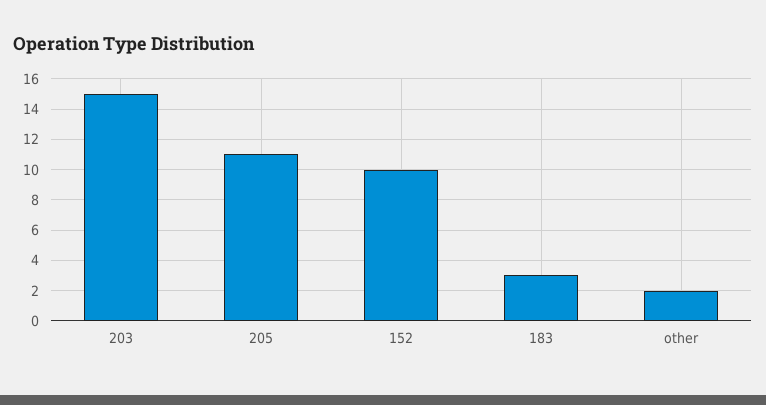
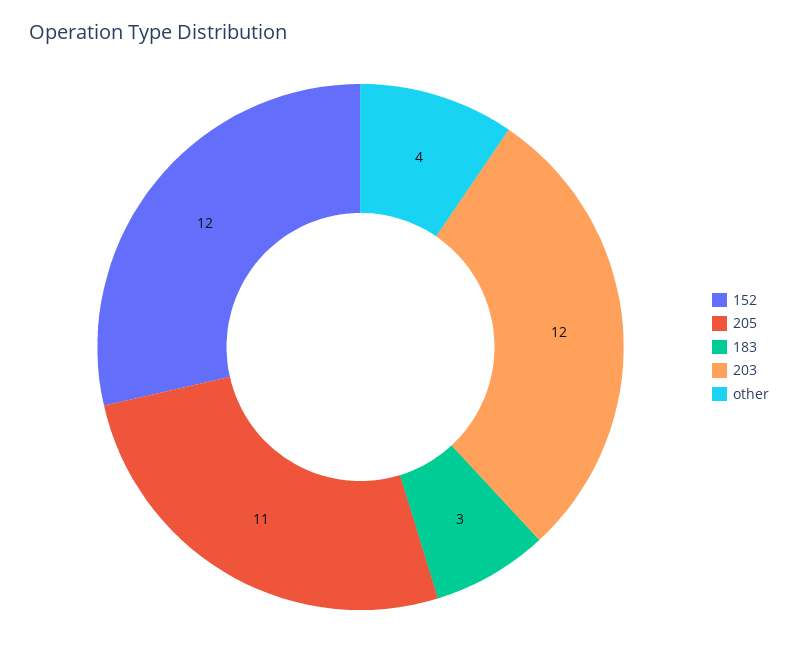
203: 15 -> 12
152: 10 -> 12
other: 2 -> 4

